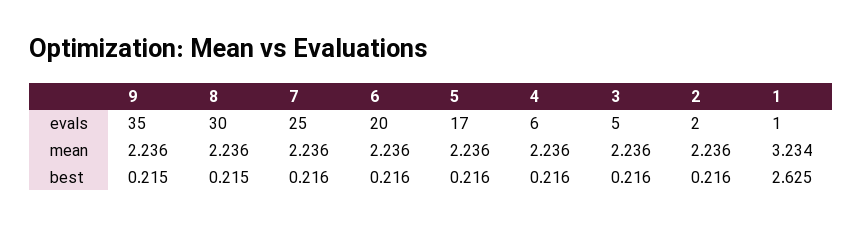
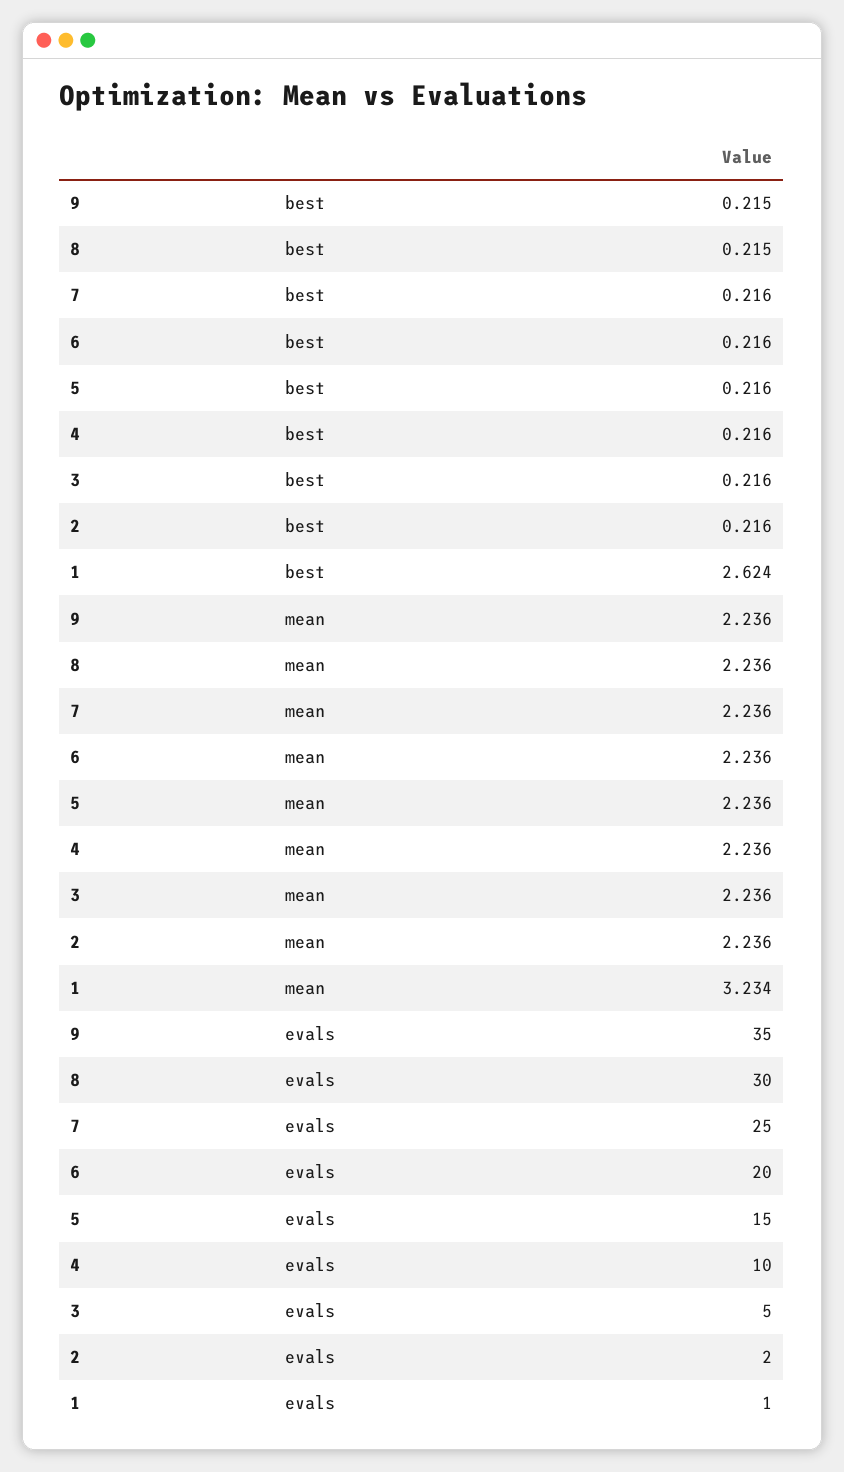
5, evals: 17 -> 15
4, evals: 6 -> 10
1, best: 2.625 -> 2.624

